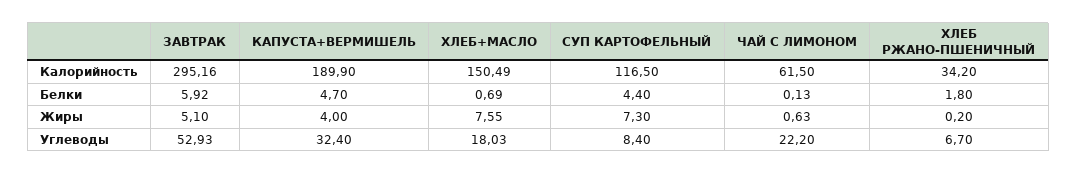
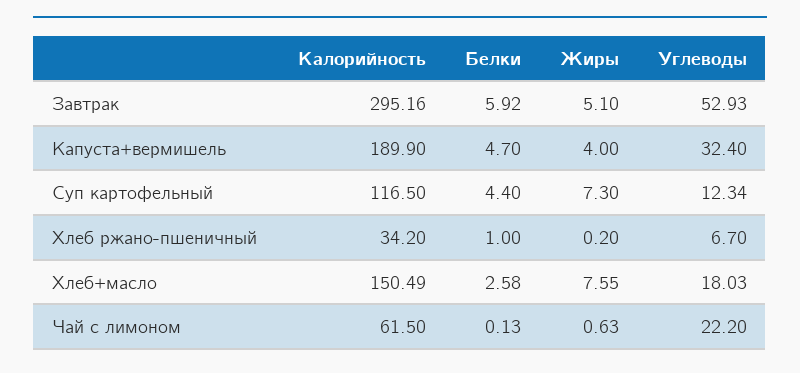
ХЛЕБ+МАСЛО, Белки: 0.69 -> 2.58
ХЛЕБ РЖАНО-ПШЕНИЧНЫЙ, Белки: 1.8 -> 1
СУП КАРТОФЕЛЬНЫЙ, Углеводы: 8.4 -> 12.34

